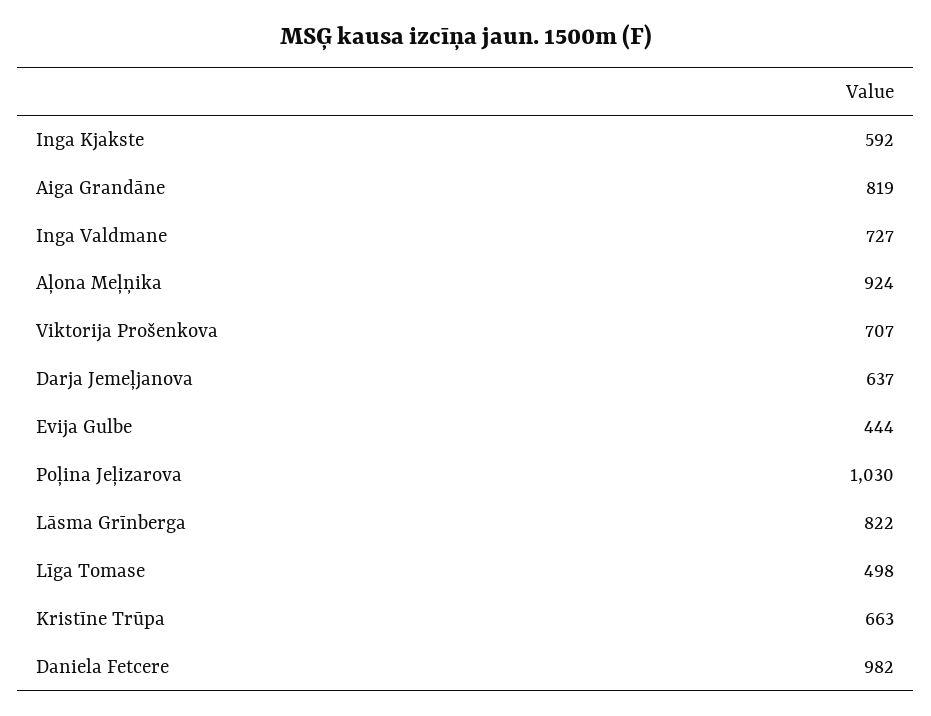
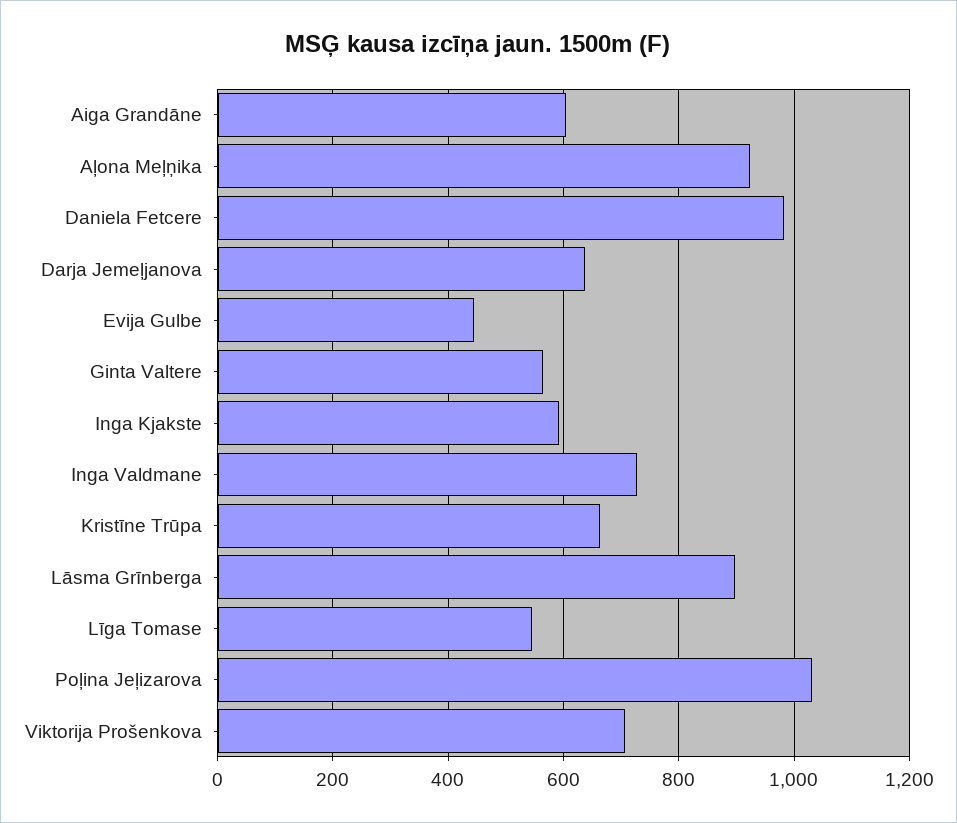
Aiga Grandāne: 819 -> 600
Lāsma Grīnberga: 822 -> 900
Līga Tomase: 498 -> 540
Ginta Valtere: none -> 560

